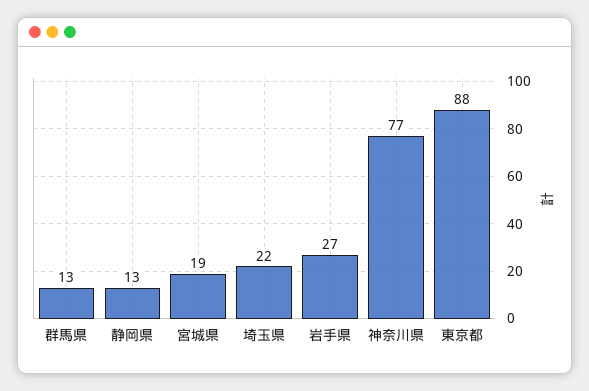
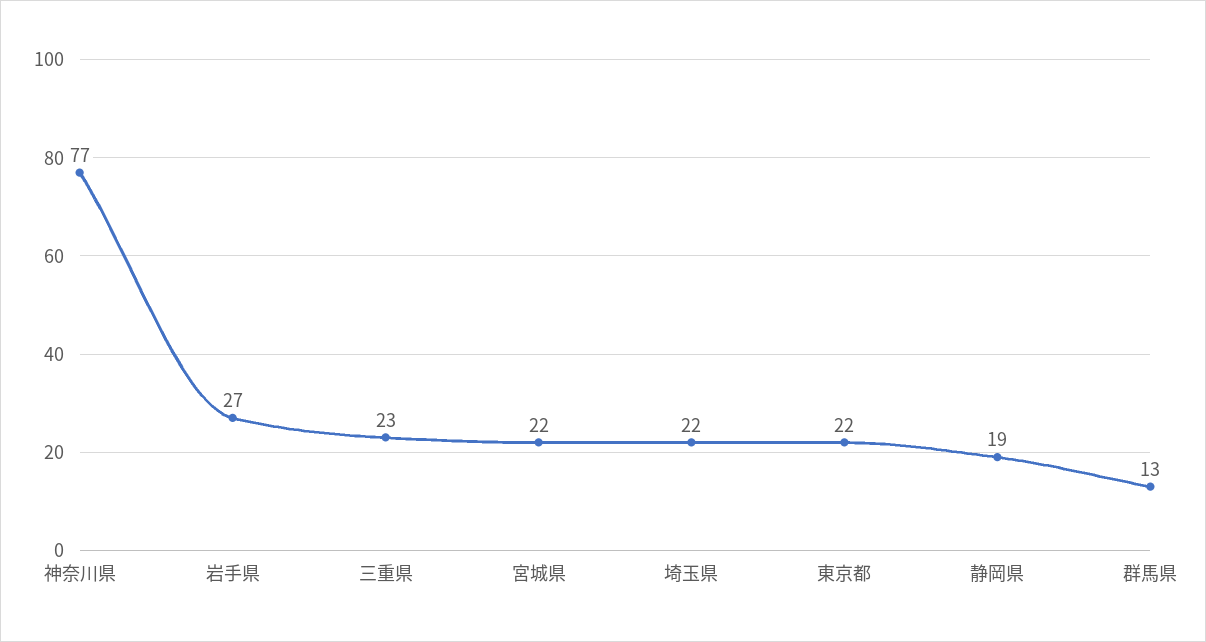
静岡県: 13 -> 19
宮城県: 19 -> 22
東京都: 88 -> 22
三重県: none -> 23

